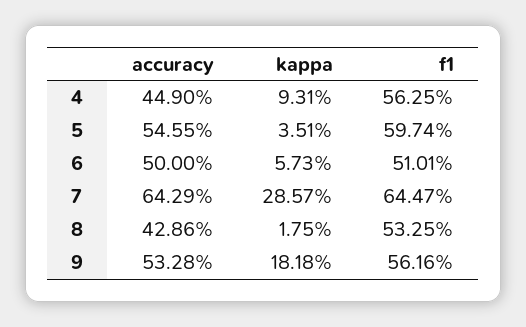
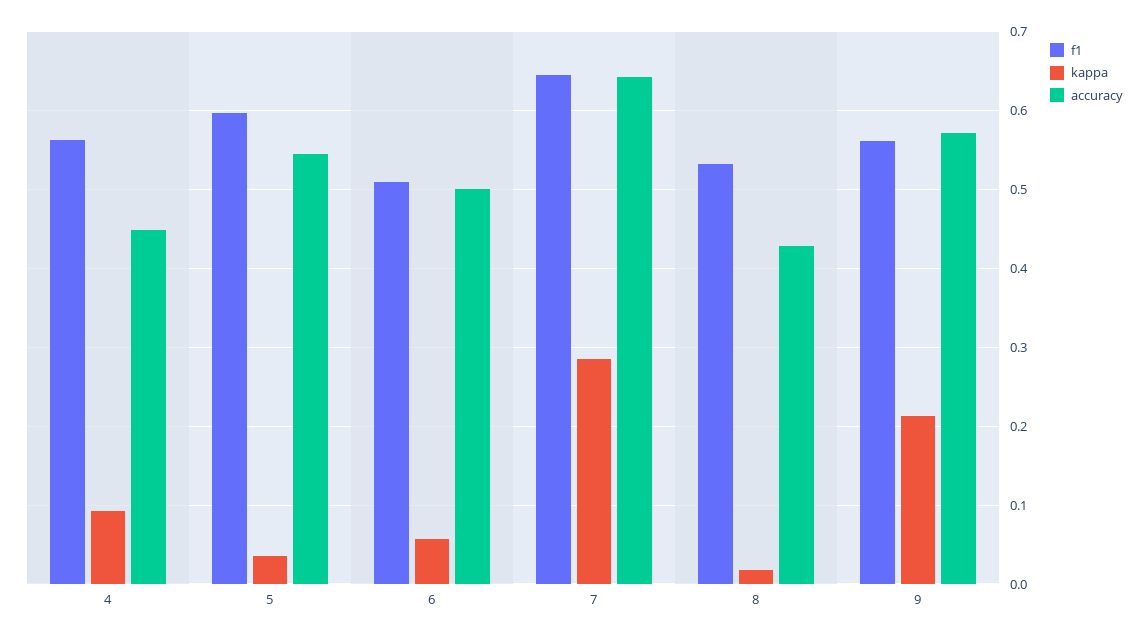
accuracy, 9: 0.5328 -> 0.57
kappa, 9: 0.1818 -> 0.21

